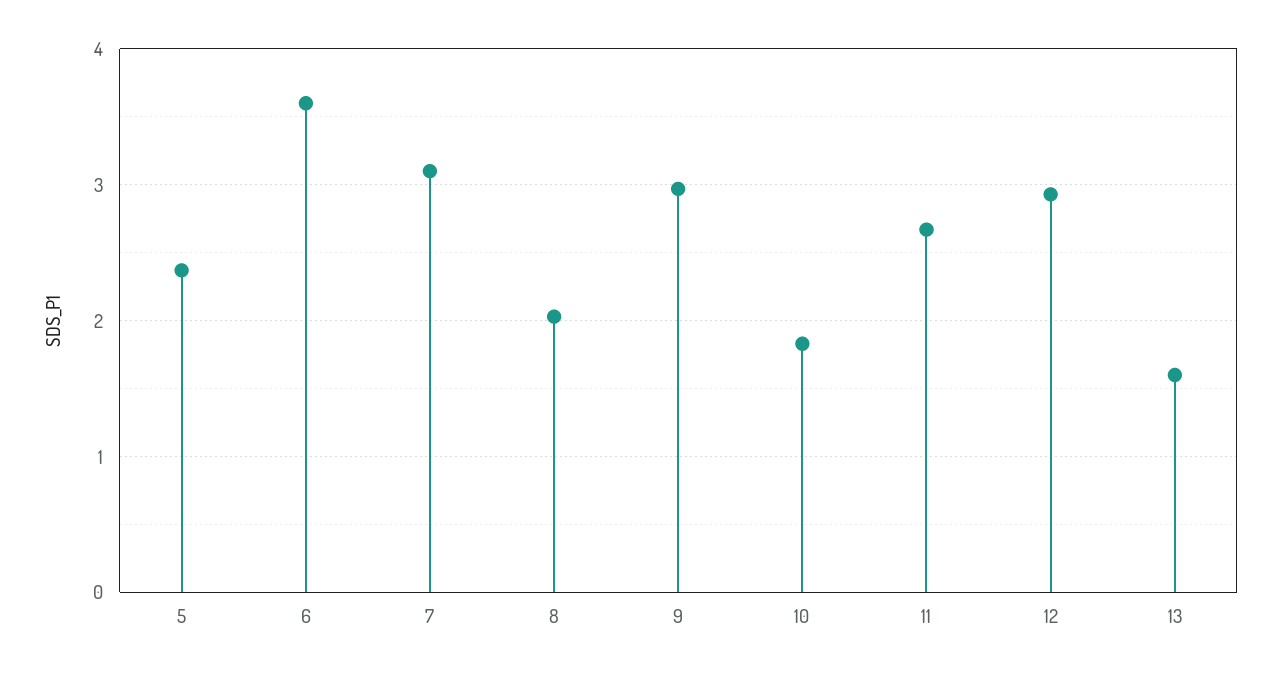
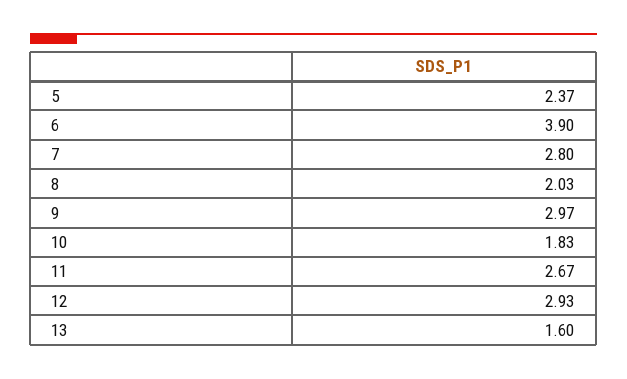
6: 3.6 -> 3.9
7: 3.1 -> 2.8

